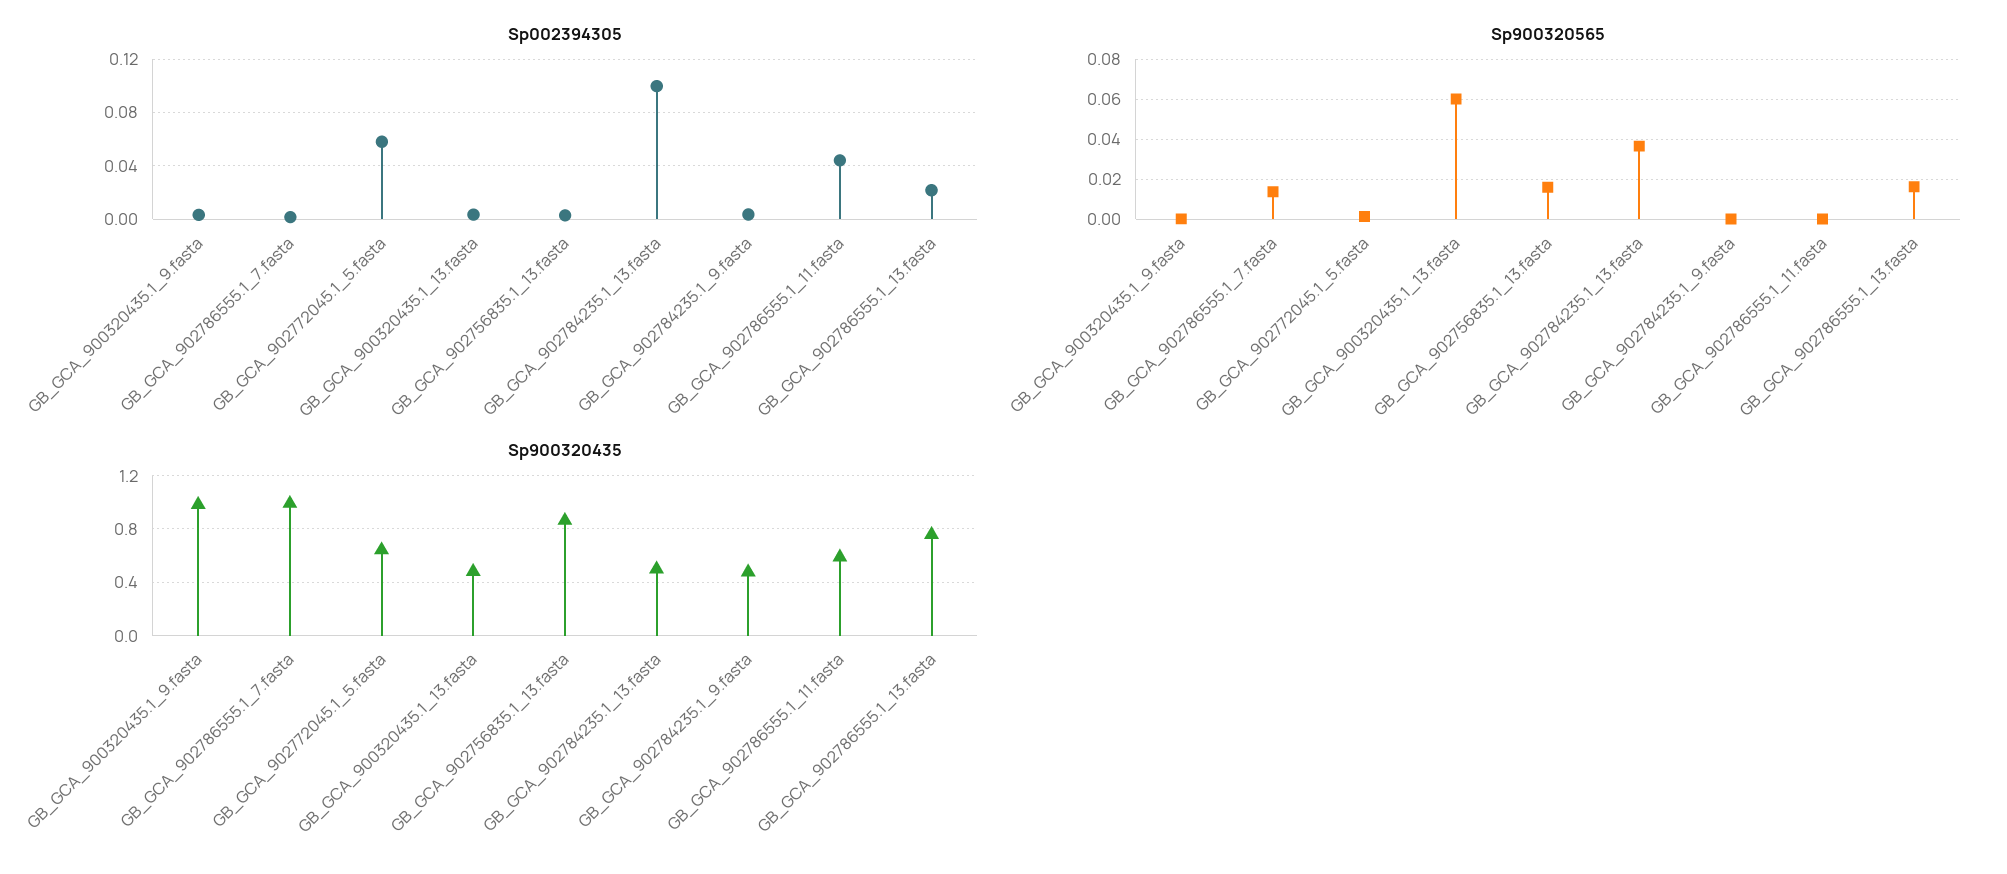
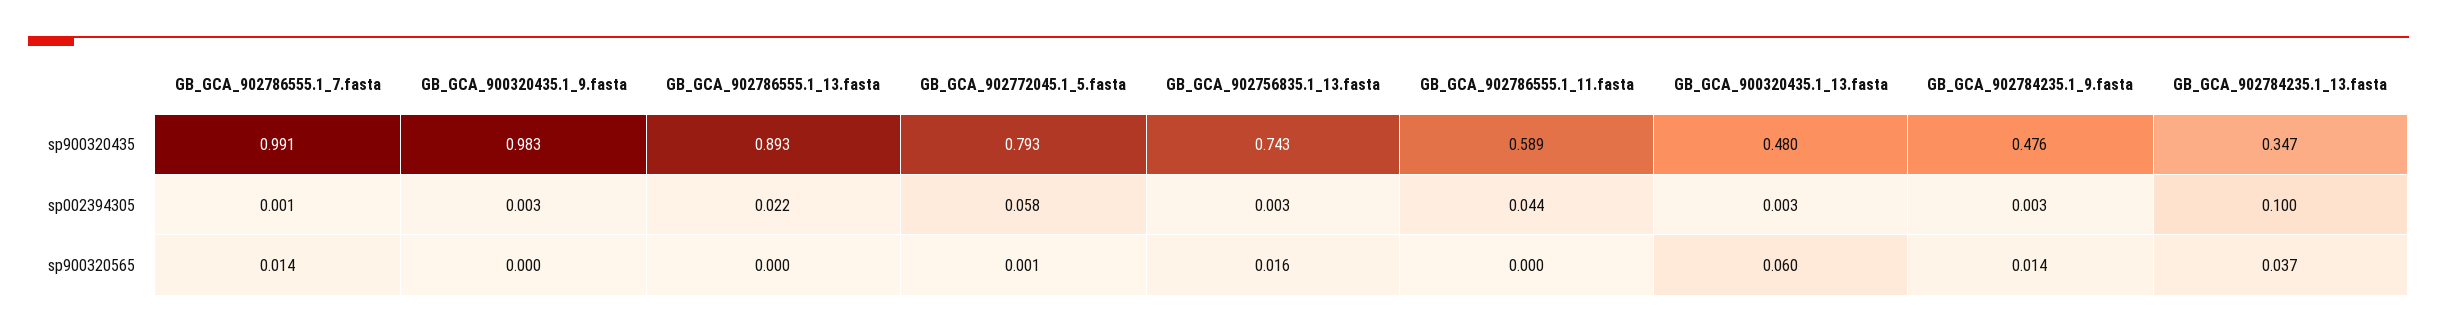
Sp900320565, GB_GCA_902784235.1_9.fasta: 0 -> 0.014
Sp900320565, GB_GCA_902786555.1_13.fasta: 0.015 -> 0
Sp900320435, GB_GCA_902772045.1_5.fasta: 0.65 -> 0.793
Sp900320435, GB_GCA_902756835.1_13.fasta: 0.85 -> 0.743
Sp900320435, GB_GCA_902784235.1_13.fasta: 0.5 -> 0.347
Sp900320435, GB_GCA_902786555.1_13.fasta: 0.75 -> 0.893

